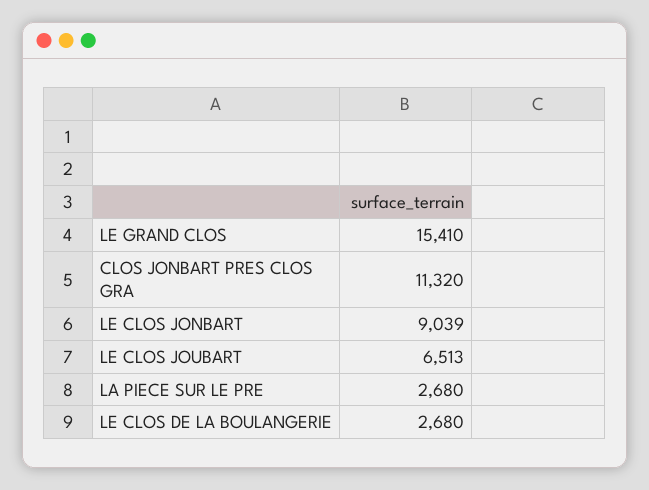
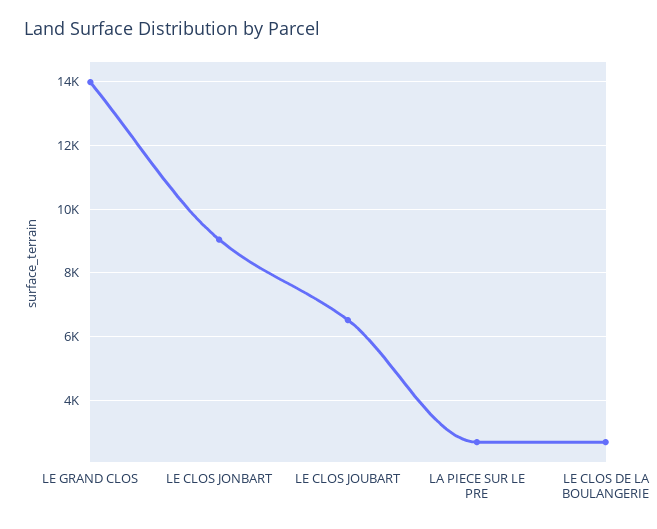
LE GRAND CLOS: 15410 -> 14000
CLOS JONBART PRES CLOS GRA: 11320 -> none

